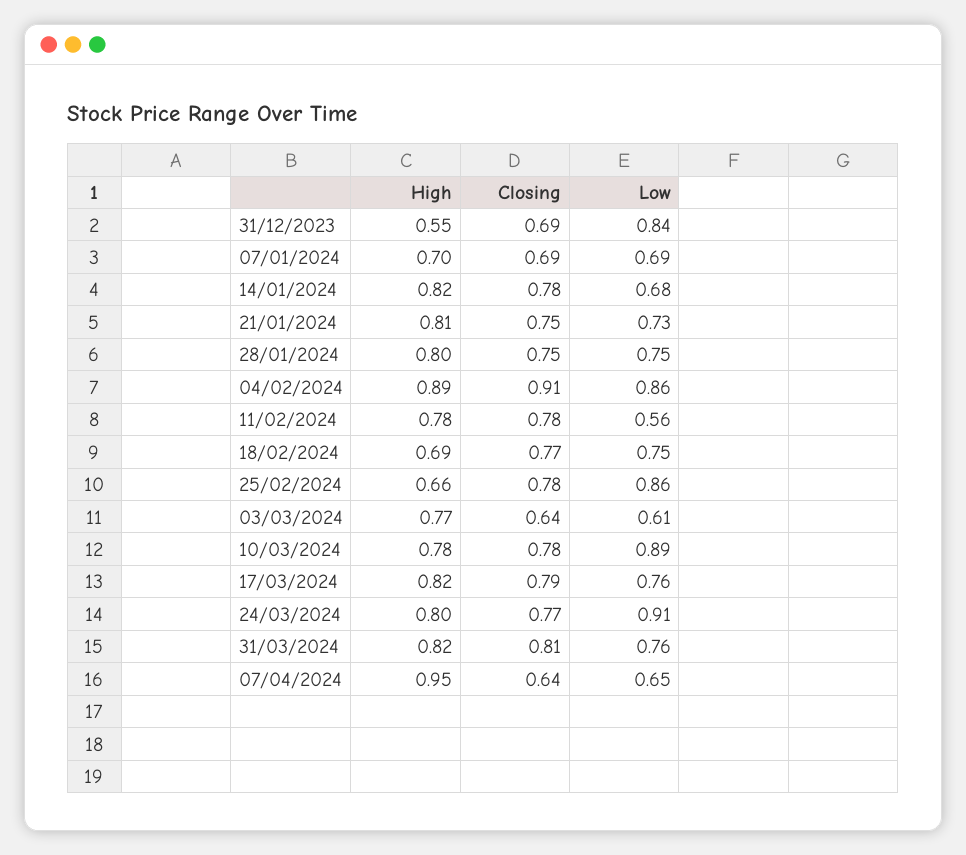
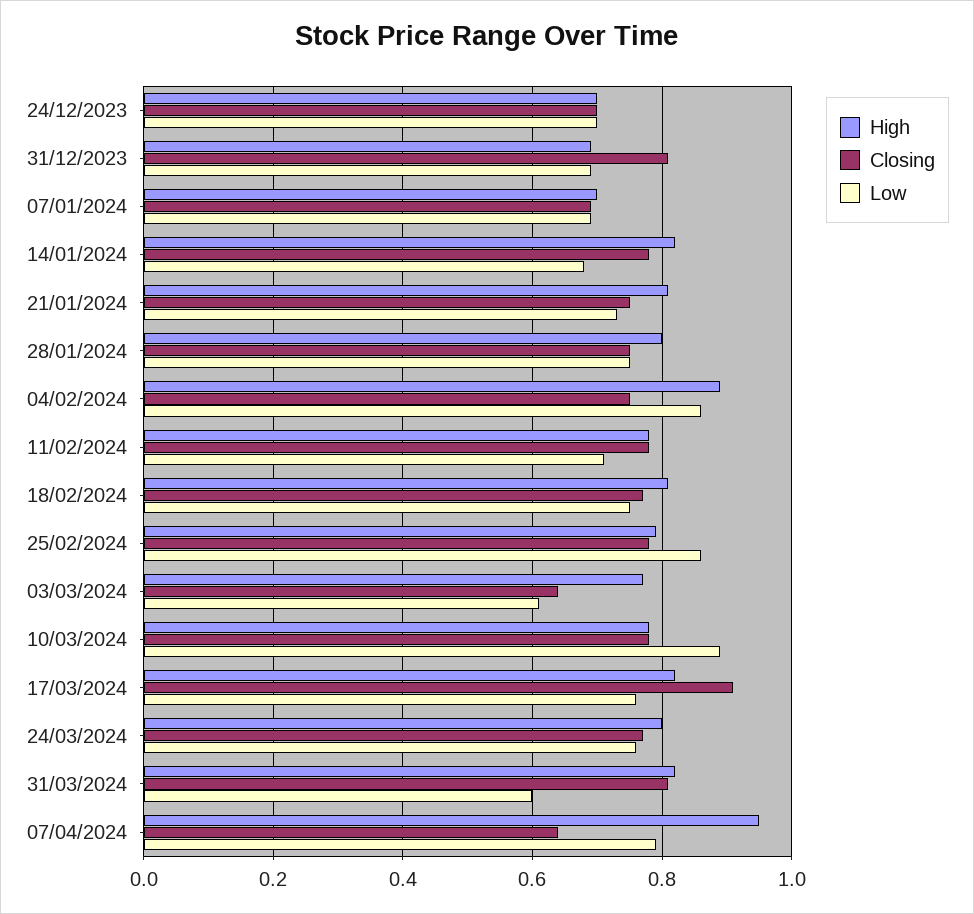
High, 31/12/2023: 0.55 -> 0.7
Closing, 31/12/2023: 0.69 -> 0.8
Low, 31/12/2023: 0.84 -> 0.7
Closing, 04/02/2024: 0.91 -> 0.75
Low, 11/02/2024: 0.56 -> 0.7
High, 18/02/2024: 0.69 -> 0.8
High, 25/02/2024: 0.66 -> 0.8
Closing, 17/03/2024: 0.79 -> 0.9
Low, 24/03/2024: 0.91 -> 0.75
Low, 31/03/2024: 0.76 -> 0.6
Low, 07/04/2024: 0.65 -> 0.8
High, 24/12/2023: none -> 0.7
Closing, 24/12/2023: none -> 0.7
Low, 24/12/2023: none -> 0.7

